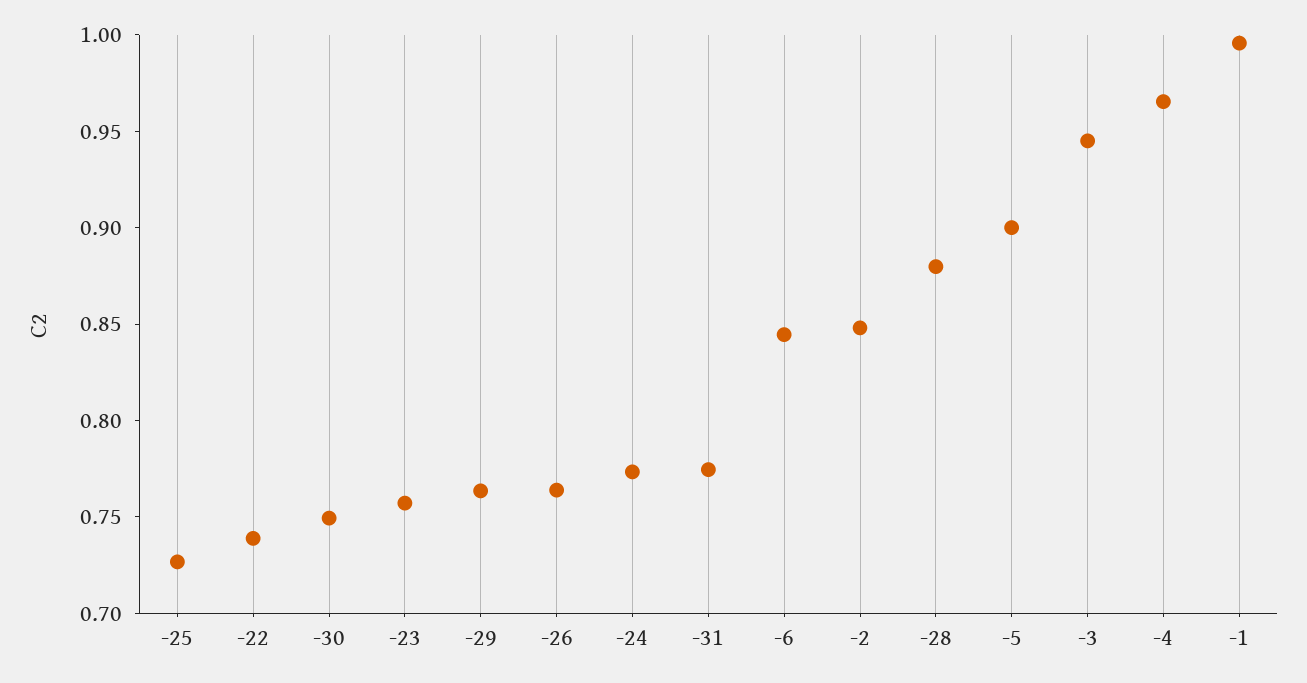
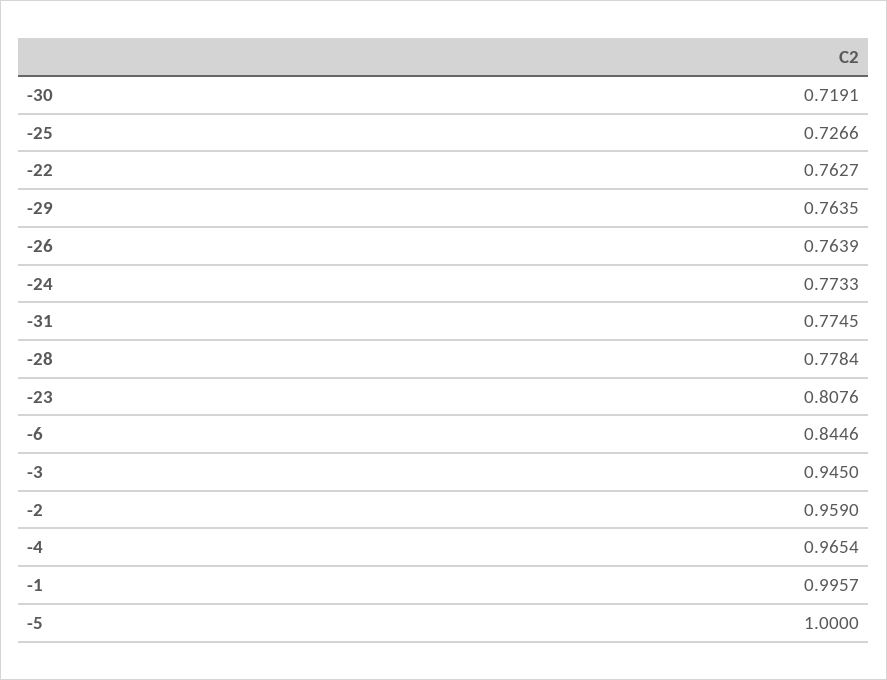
-22: 0.74 -> 0.7627
-30: 0.75 -> 0.7191
-23: 0.76 -> 0.8076
-2: 0.85 -> 0.959
-28: 0.88 -> 0.7784
-5: 0.9 -> 1

